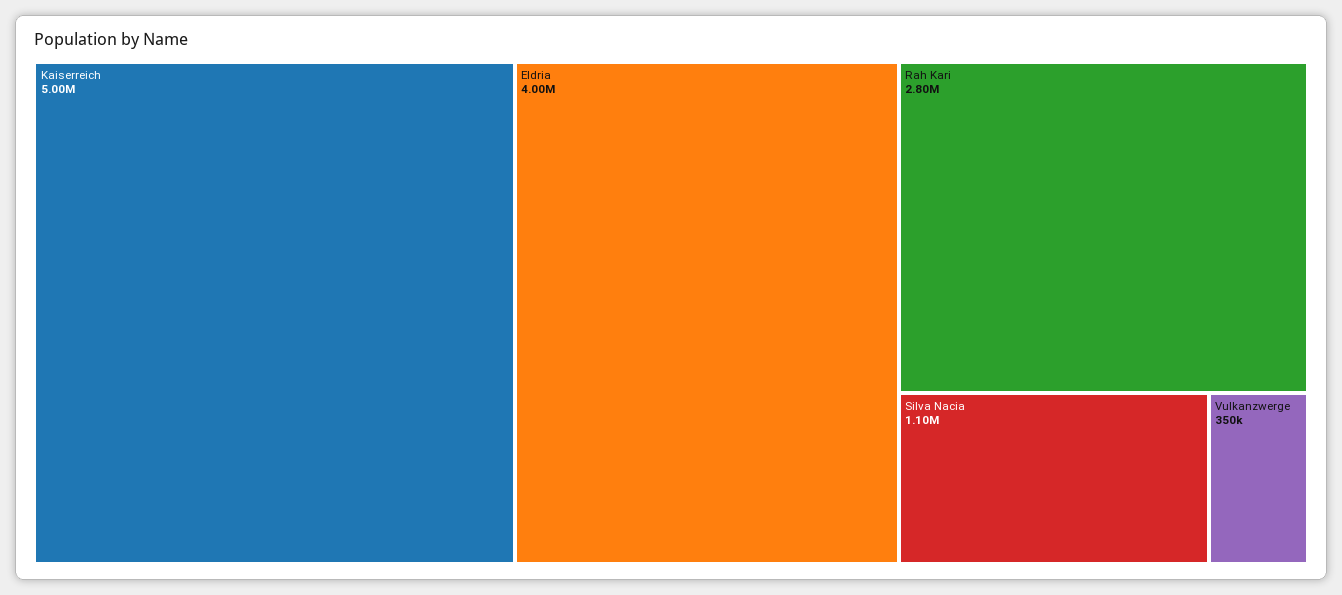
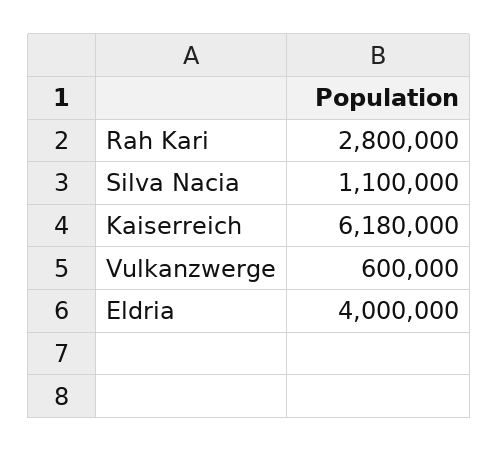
Kaiserreich: 5000000 -> 6180000
Vulkanzwerge: 350000 -> 600000

